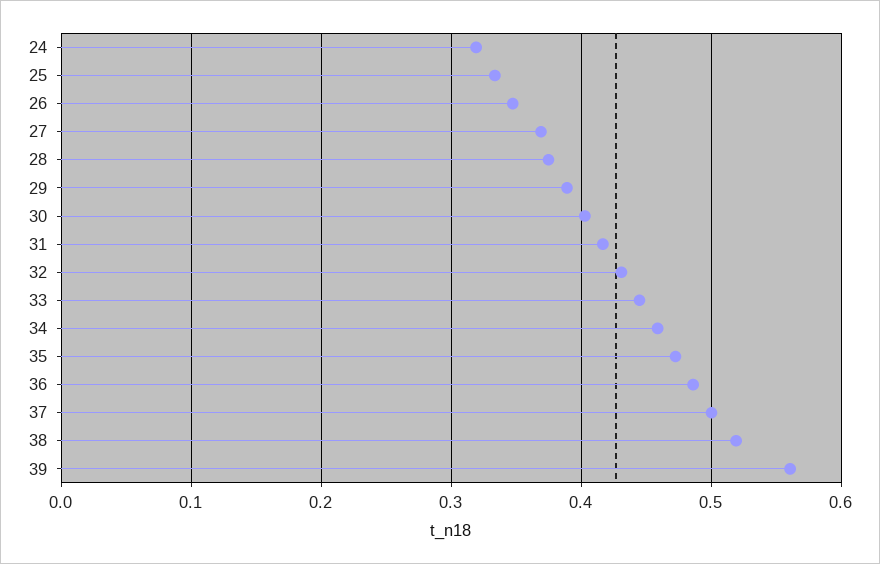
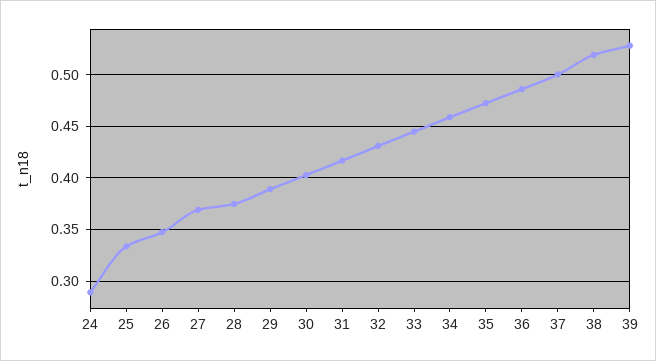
24: 0.32 -> 0.29
39: 0.56 -> 0.53

